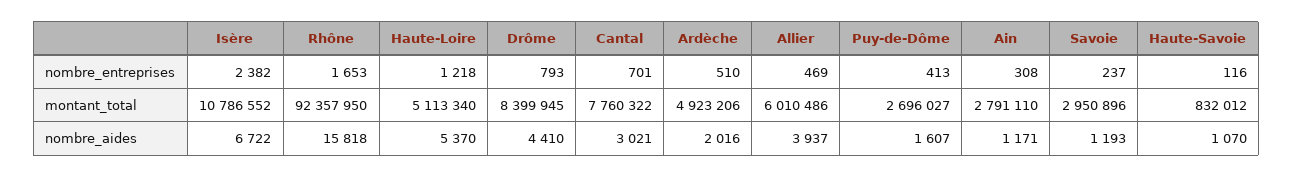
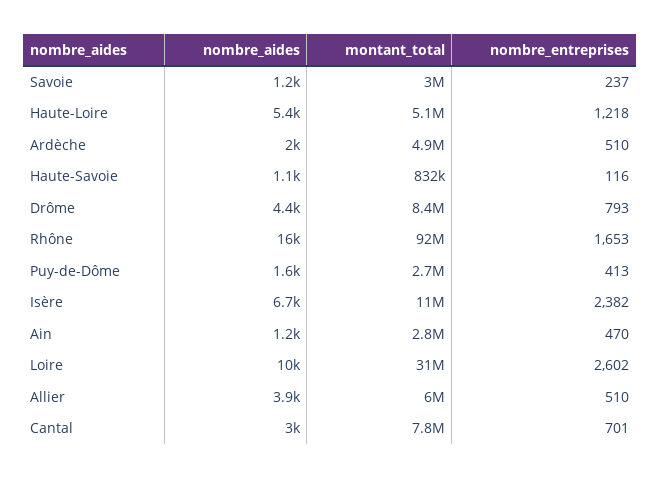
Allier, nombre_entreprises: 469 -> 510
Ain, nombre_entreprises: 308 -> 470
Loire, nombre_aides: none -> 10000
Loire, montant_total: none -> 31000000
Loire, nombre_entreprises: none -> 2602

